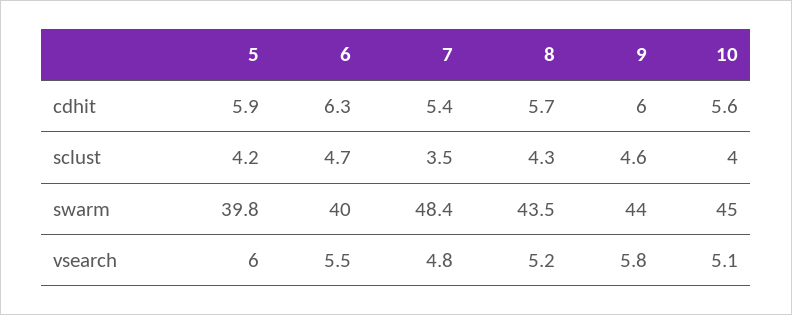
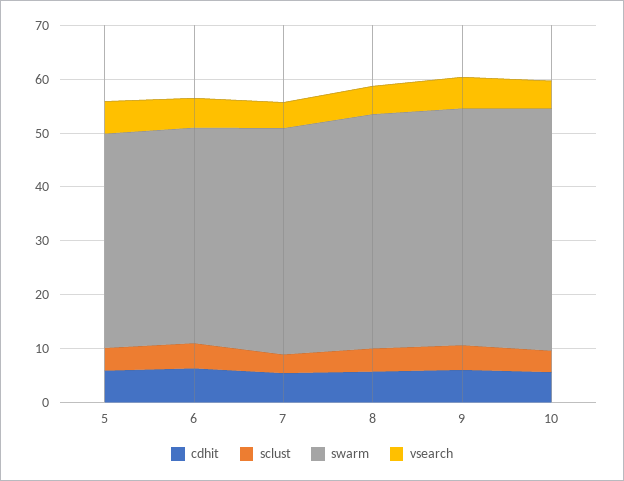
swarm, 7: 48.4 -> 42

